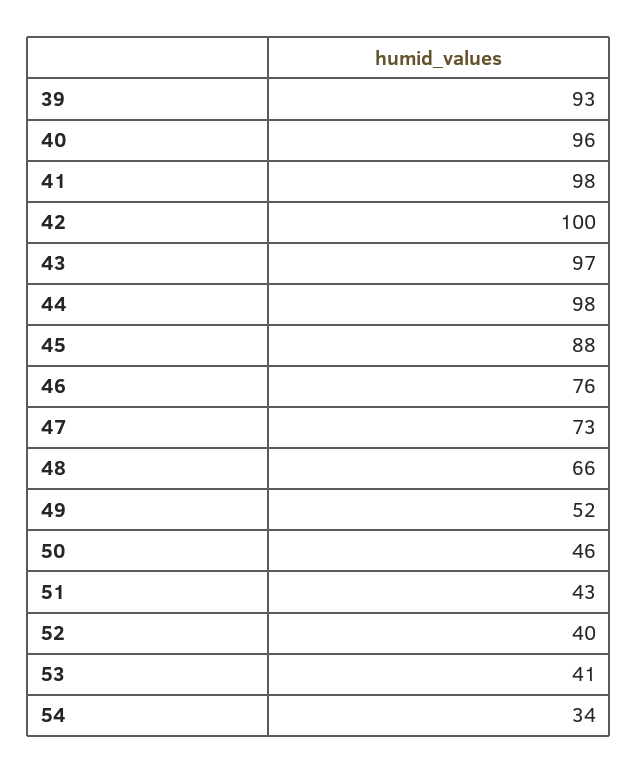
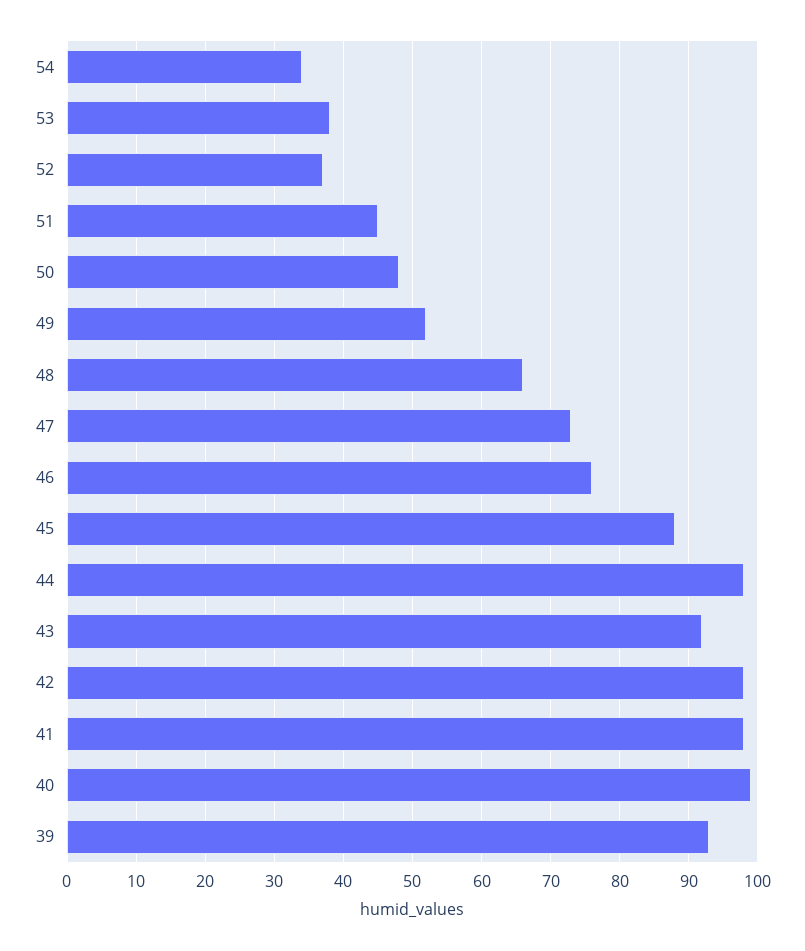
40: 96 -> 99
42: 100 -> 98
43: 97 -> 92
50: 46 -> 48
51: 43 -> 45
52: 40 -> 37
53: 41 -> 38

